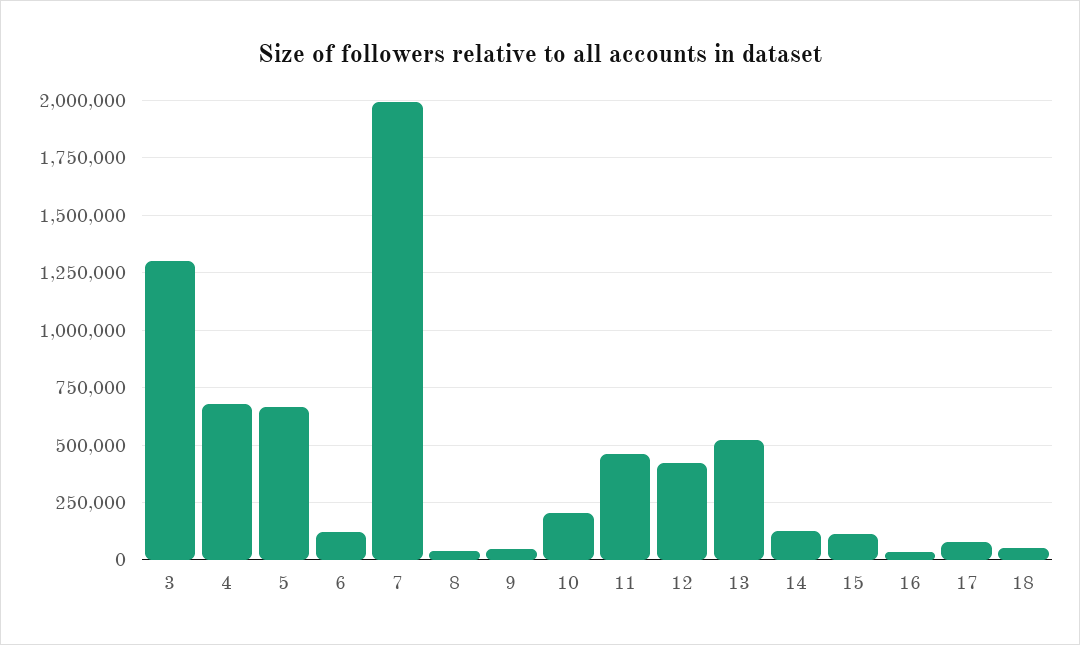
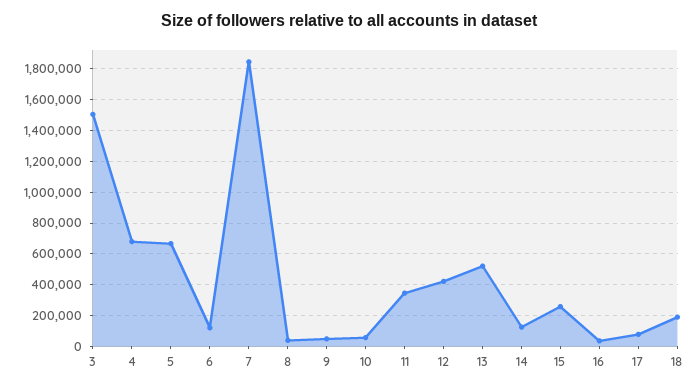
3: 1300000 -> 1500000
7: 2000000 -> 1850000
10: 200000 -> 50000
11: 450000 -> 350000
15: 100000 -> 250000
18: 50000 -> 200000

